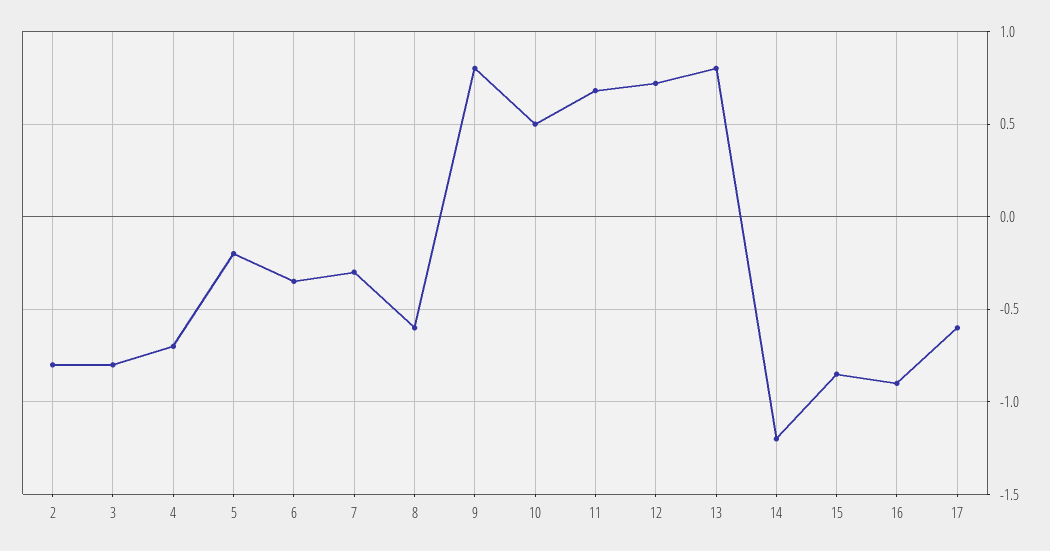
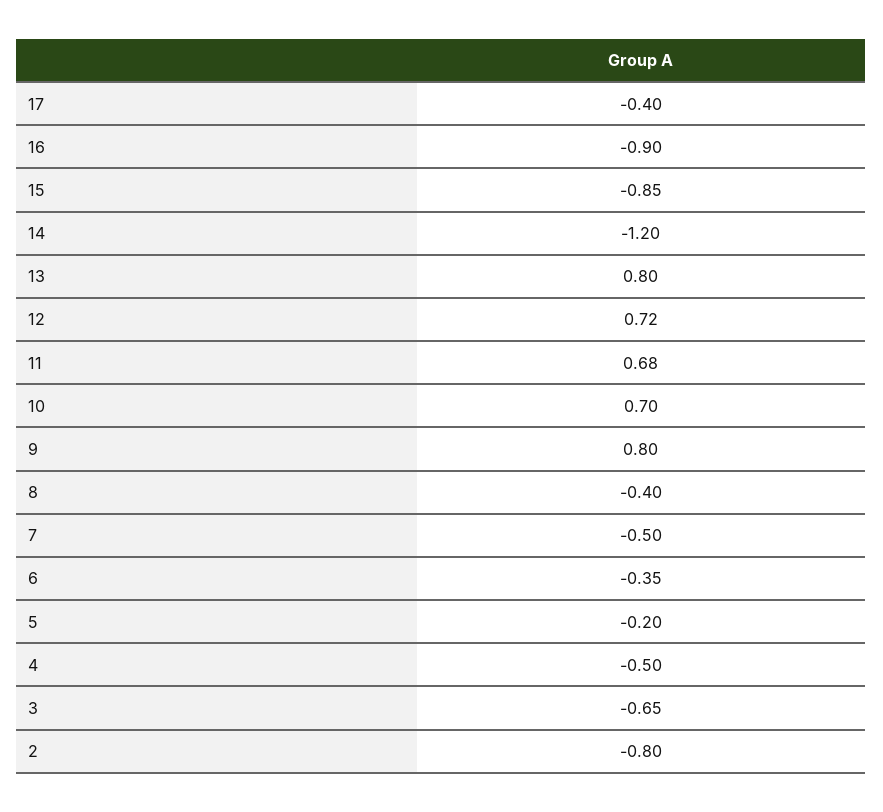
3: -0.8 -> -0.65
4: -0.7 -> -0.5
7: -0.3 -> -0.5
8: -0.6 -> -0.4
10: 0.5 -> 0.7
17: -0.6 -> -0.4

